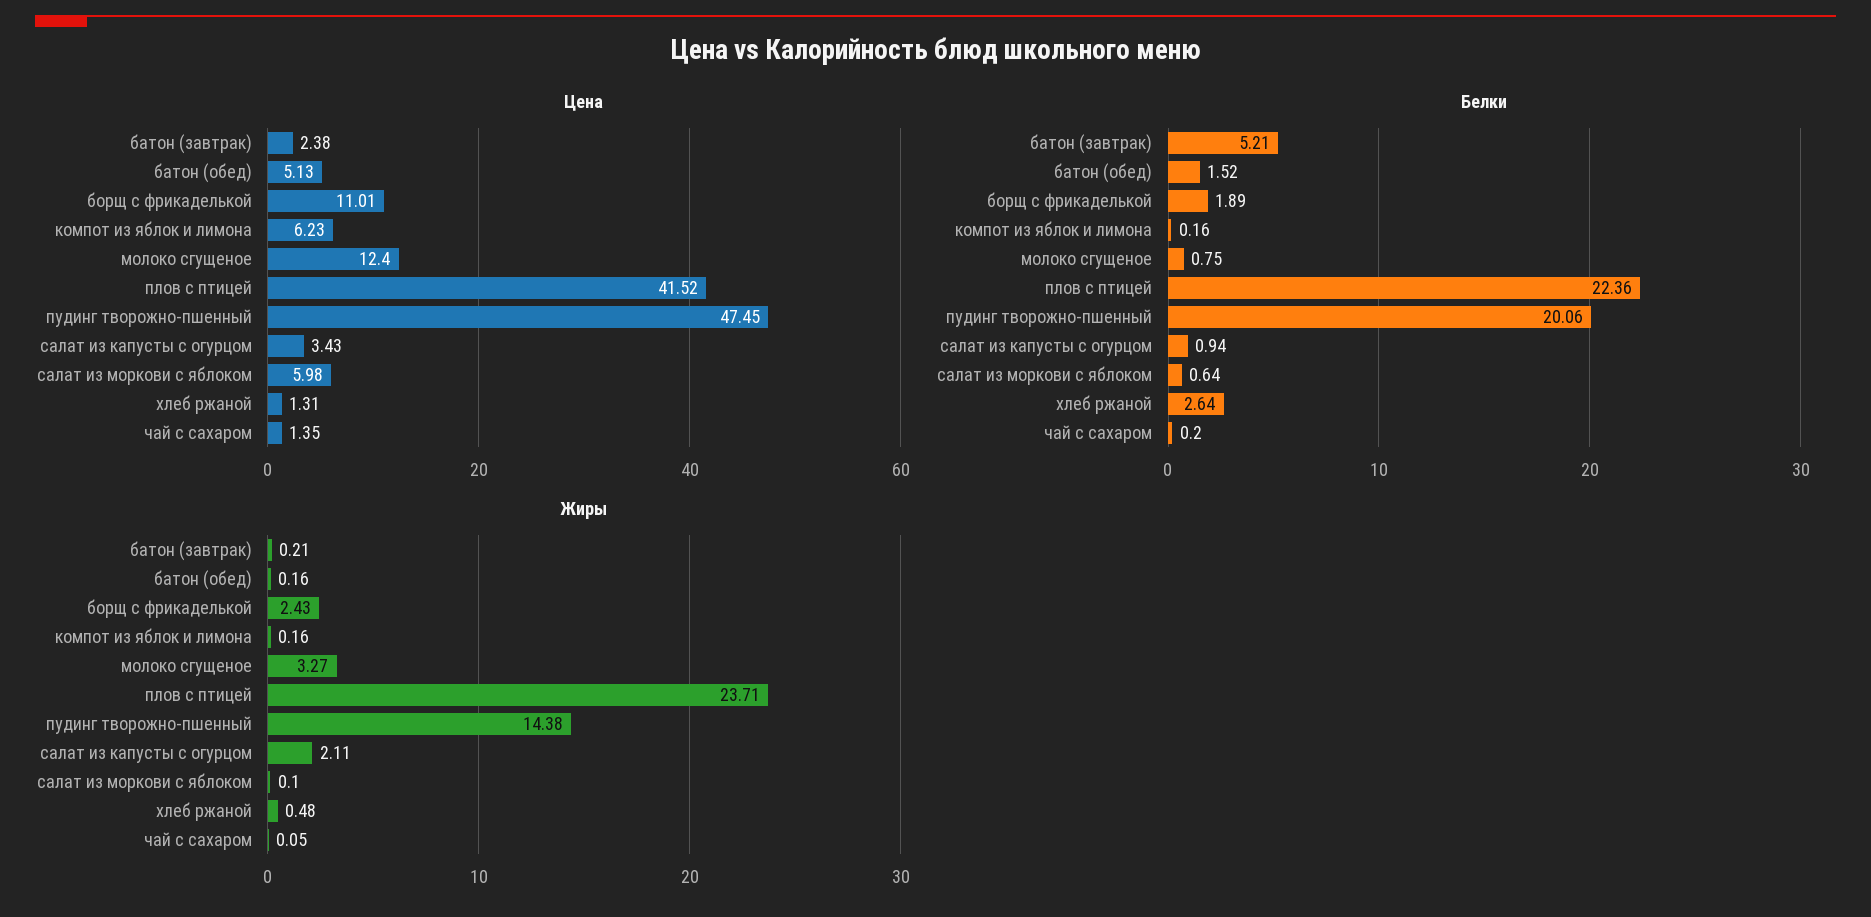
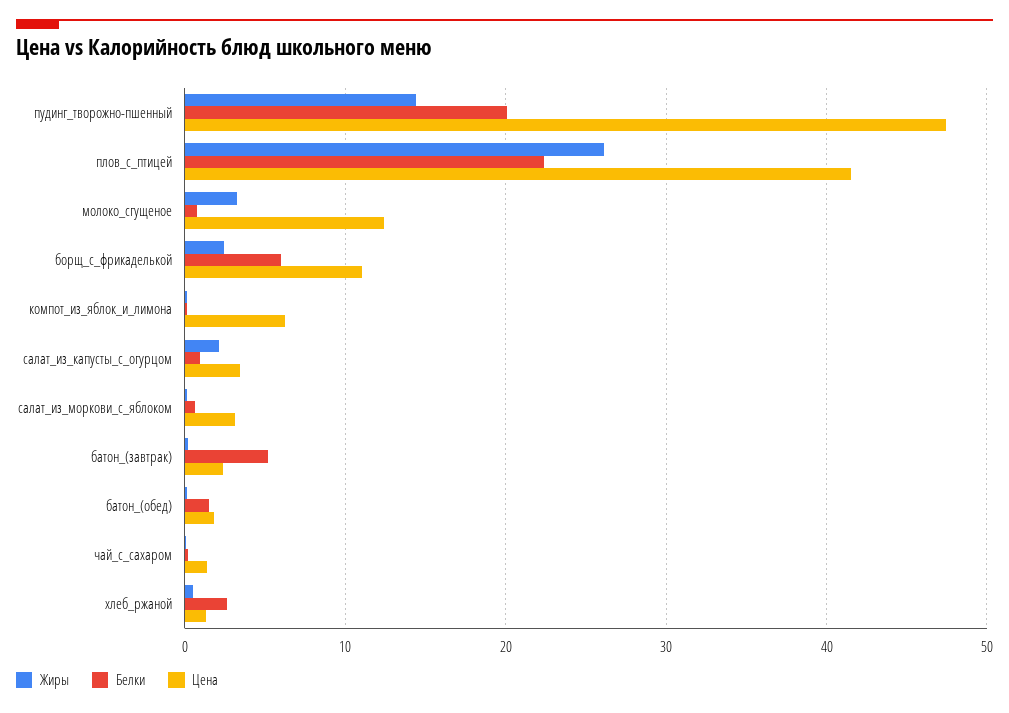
Цена, батон (обед): 5.13 -> 2
Цена, салат из моркови с яблоком: 5.98 -> 3
Белки, борщ с фрикаделькой: 1.89 -> 6
Жиры, плов с птицей: 23.71 -> 26

